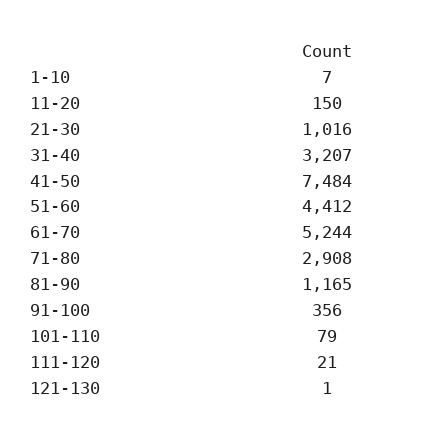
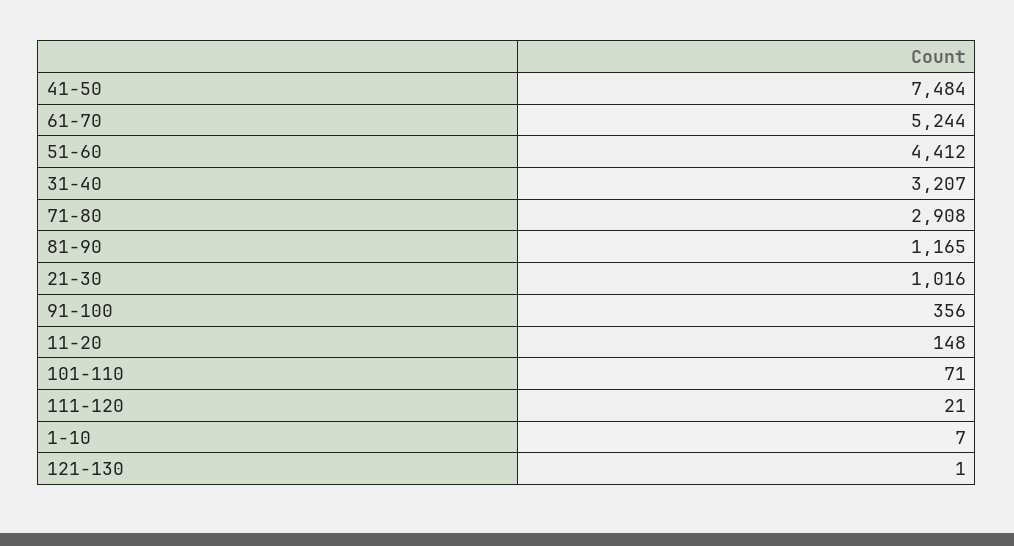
11-20: 150 -> 148
101-110: 79 -> 71

